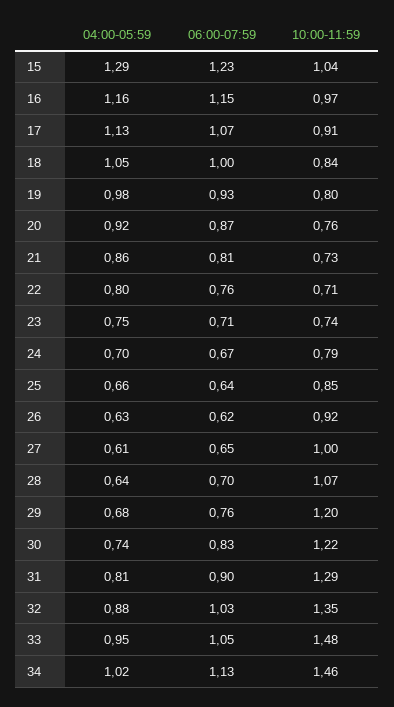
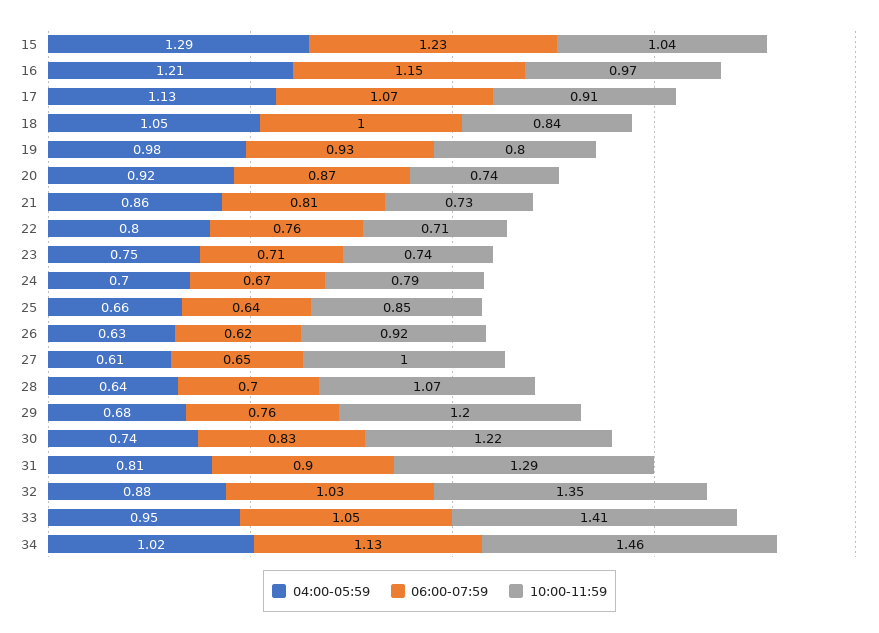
04:00-05:59, 16: 1.16 -> 1.21
10:00-11:59, 20: 0.76 -> 0.74
10:00-11:59, 33: 1.48 -> 1.41

